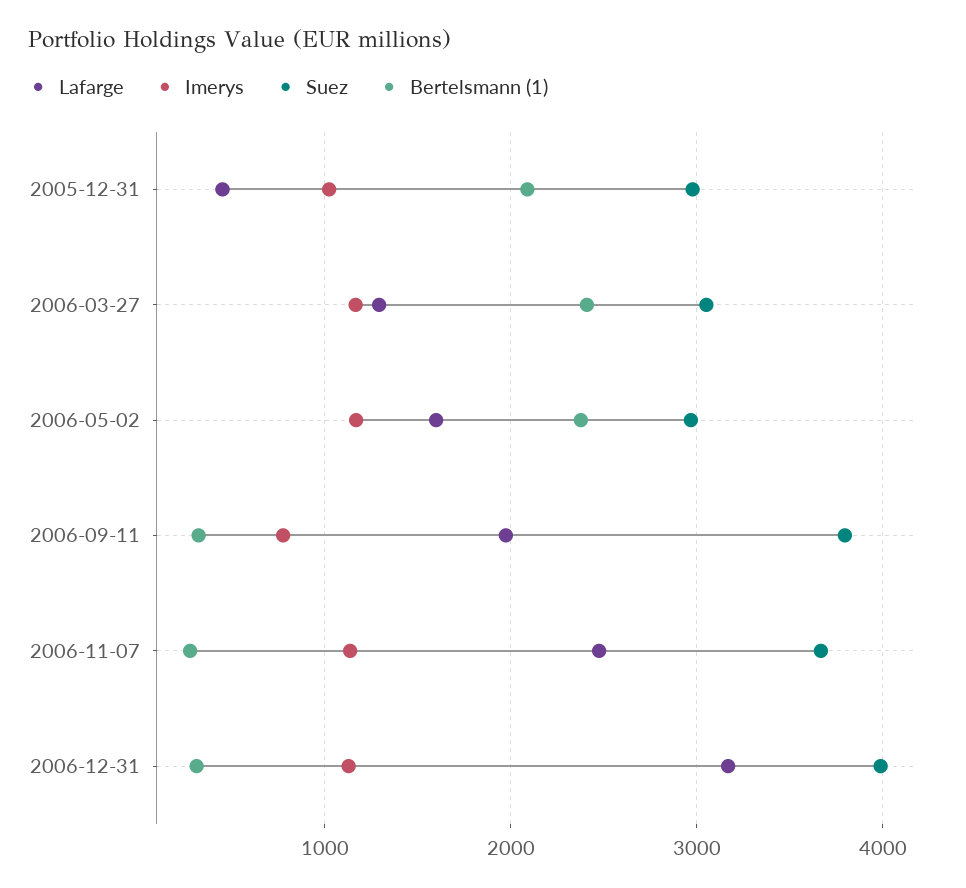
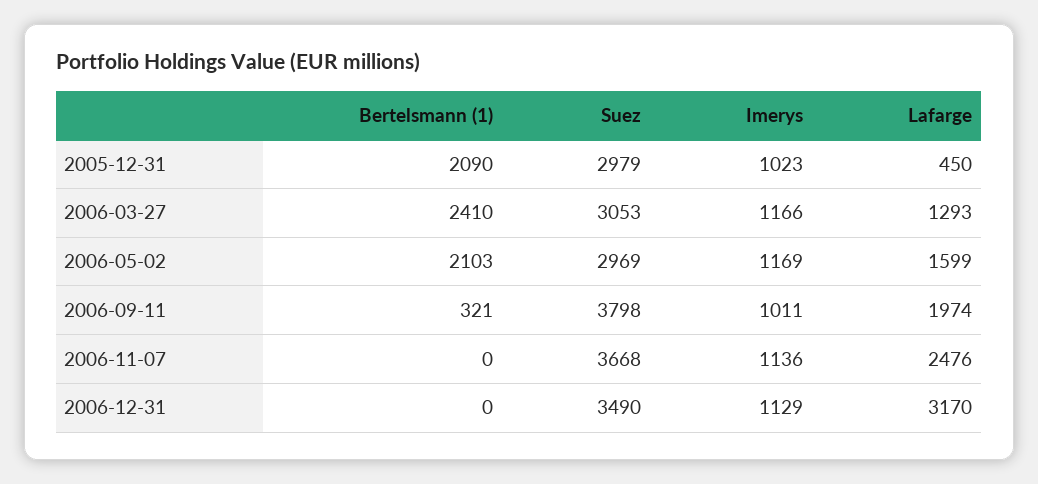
Bertelsmann (1), 2006-05-02: 2400 -> 2103
Imerys, 2006-09-11: 800 -> 1011
Bertelsmann (1), 2006-11-07: 300 -> 0
Suez, 2006-12-31: 4000 -> 3490
Bertelsmann (1), 2006-12-31: 300 -> 0

